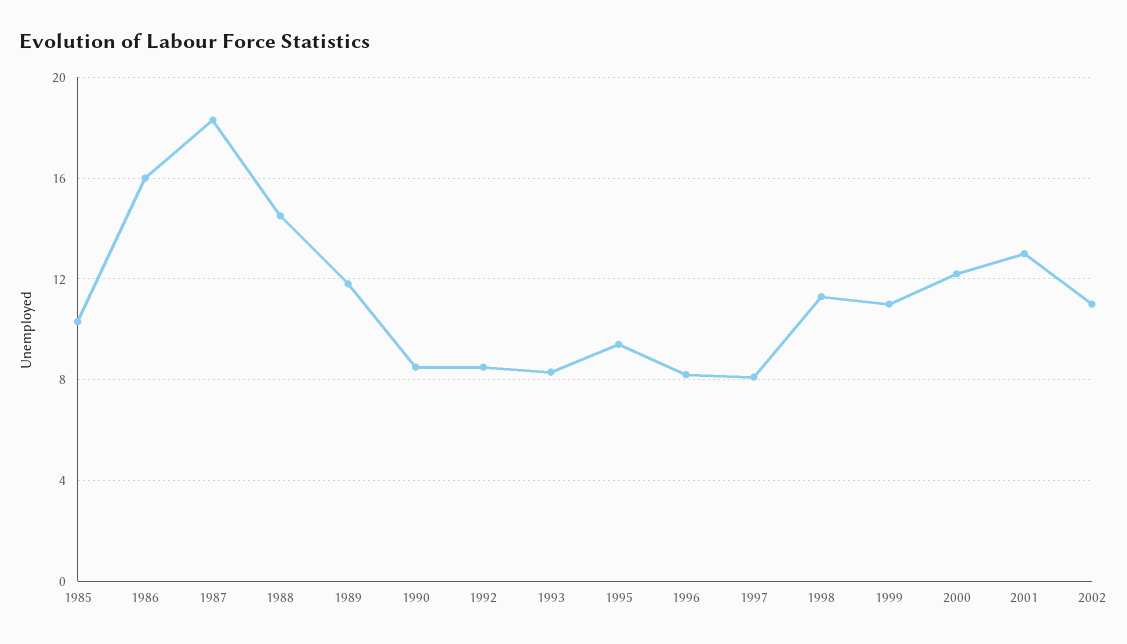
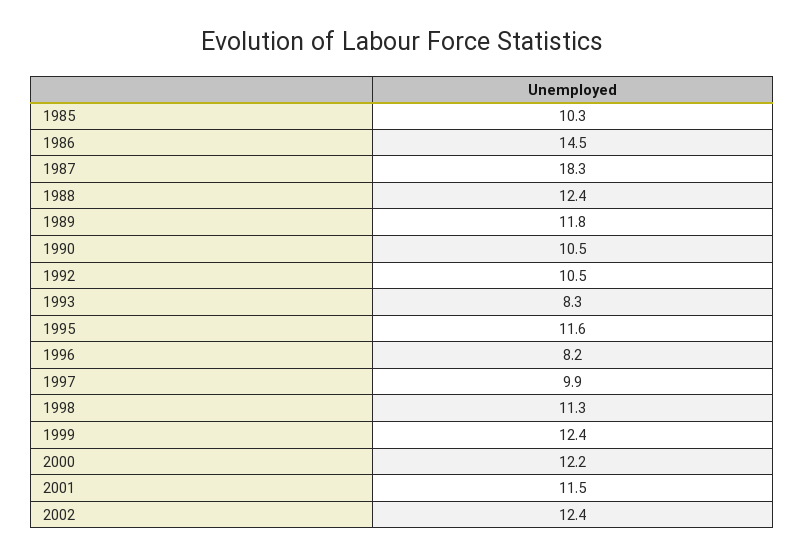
1986: 16 -> 14.5
1988: 14.5 -> 12.4
1990: 8.5 -> 10.5
1992: 8.5 -> 10.5
1995: 9.5 -> 11.6
1997: 8 -> 9.9
1999: 11 -> 12.4
2001: 13 -> 11.5
2002: 11 -> 12.4

